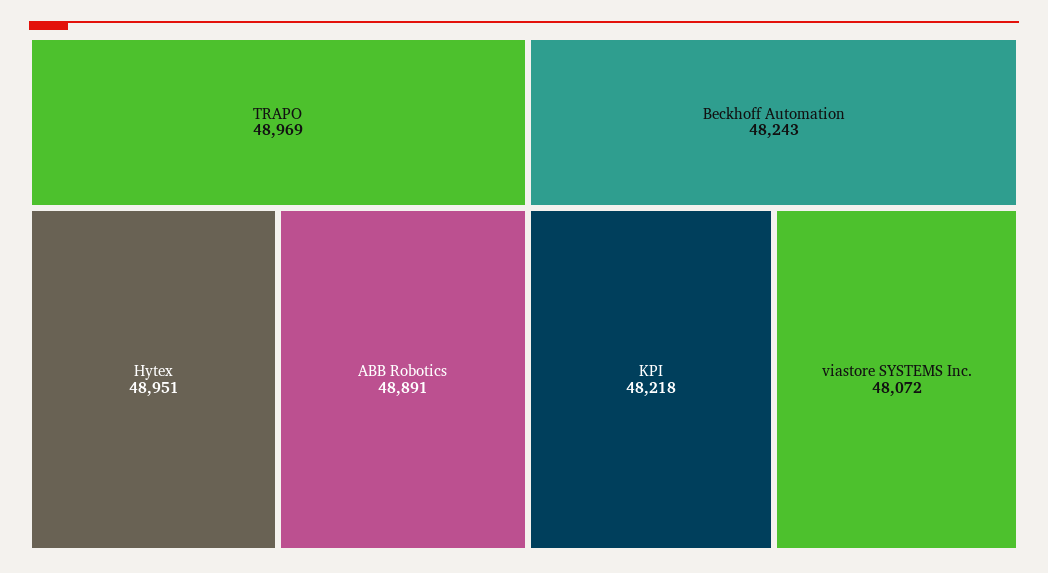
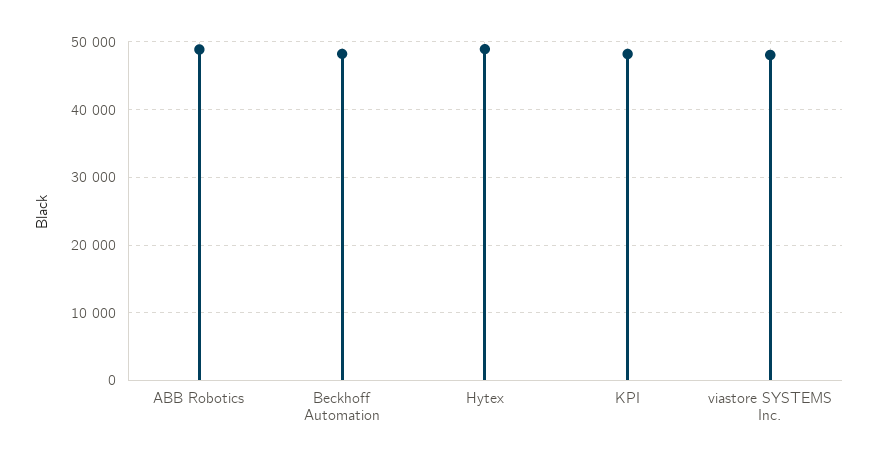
TRAPO: 48969 -> none

